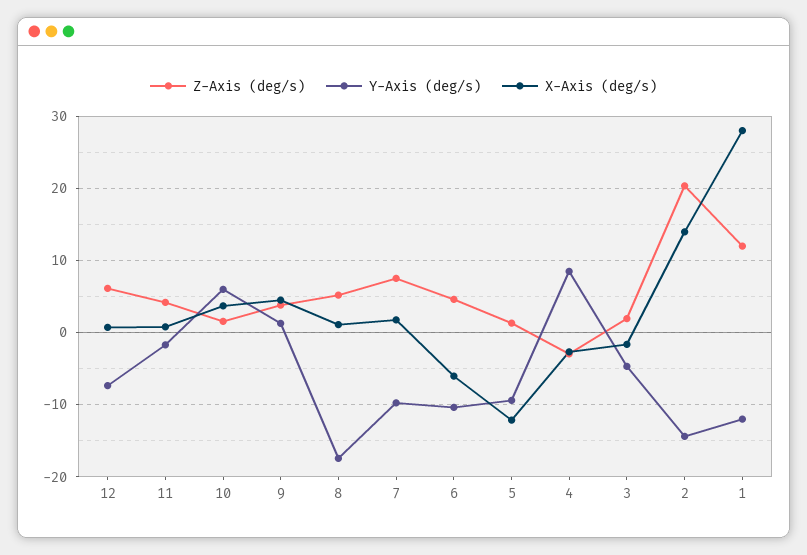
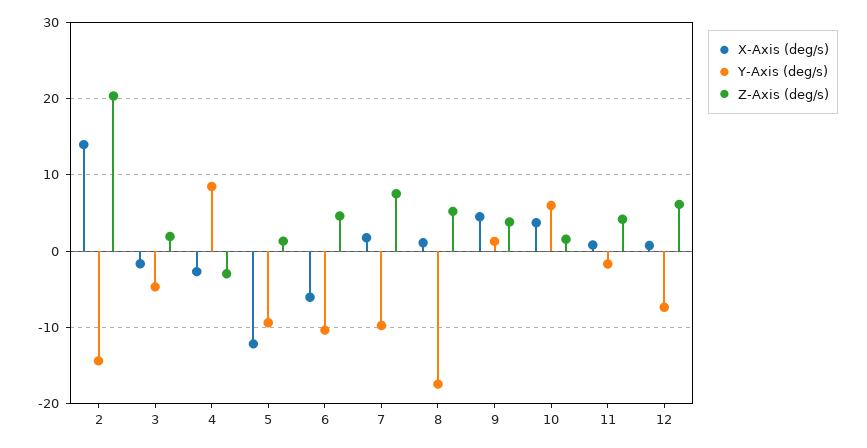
Z-Axis (deg/s), 1: 12 -> none
Y-Axis (deg/s), 1: -12 -> none
X-Axis (deg/s), 1: 28 -> none

